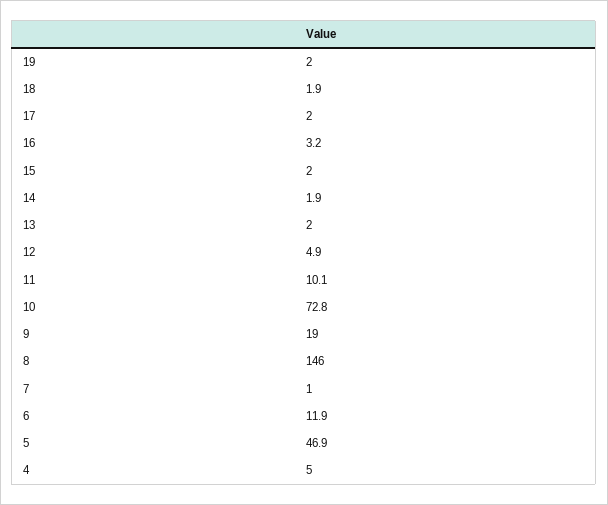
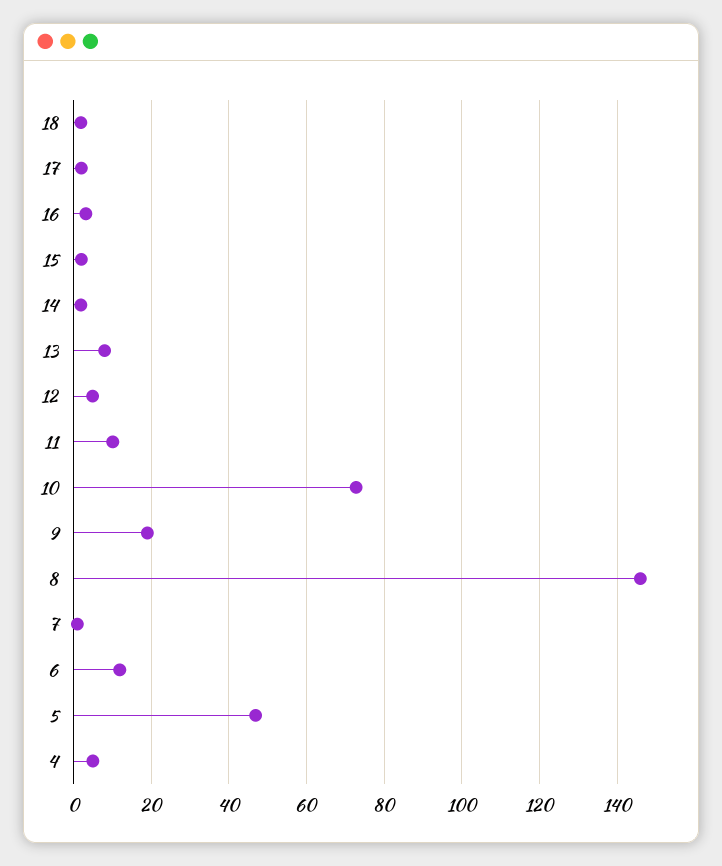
19: 2 -> none
13: 2 -> 8

